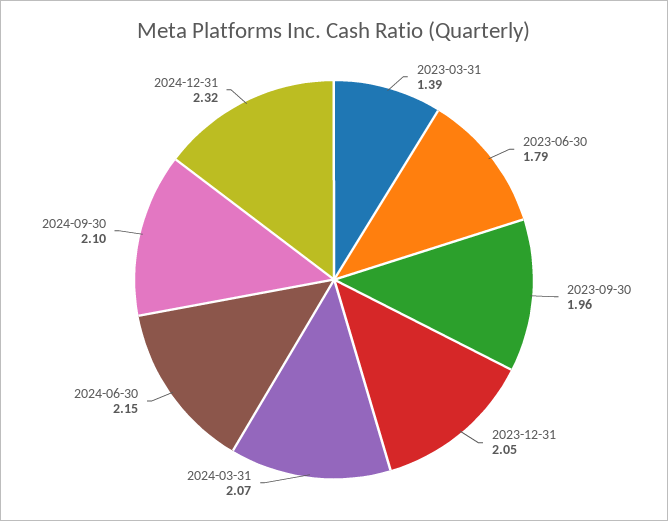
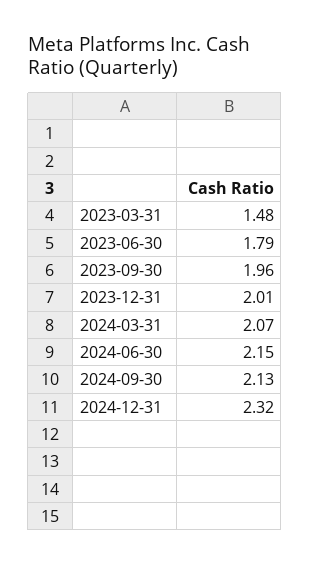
2023-03-31: 1.39 -> 1.48
2023-12-31: 2.05 -> 2.01
2024-09-30: 2.1 -> 2.13

